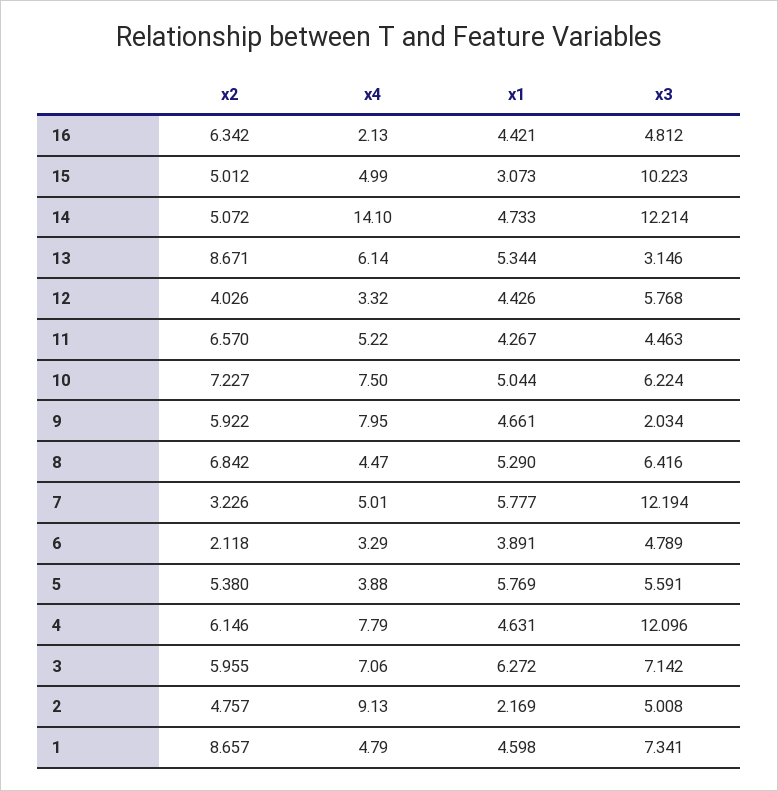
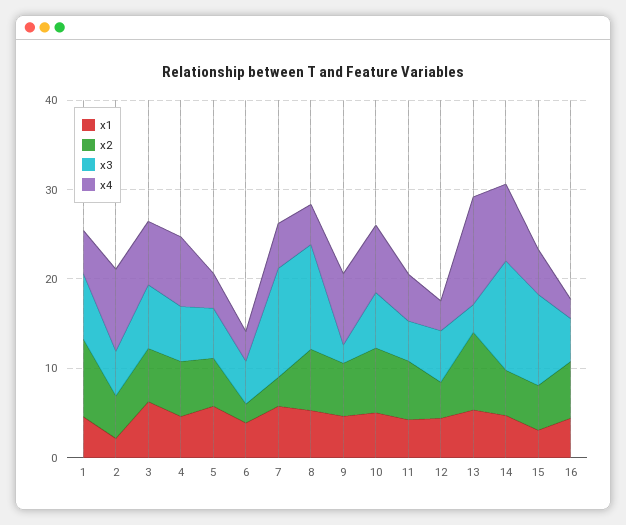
x4, 14: 14.1 -> 8
x4, 13: 6.14 -> 12
x3, 8: 6.416 -> 12
x3, 4: 12.096 -> 6

